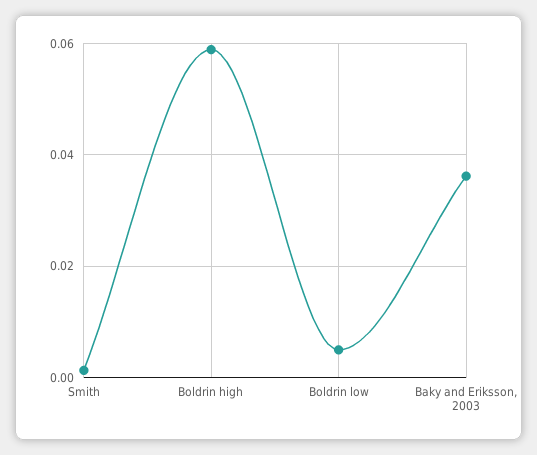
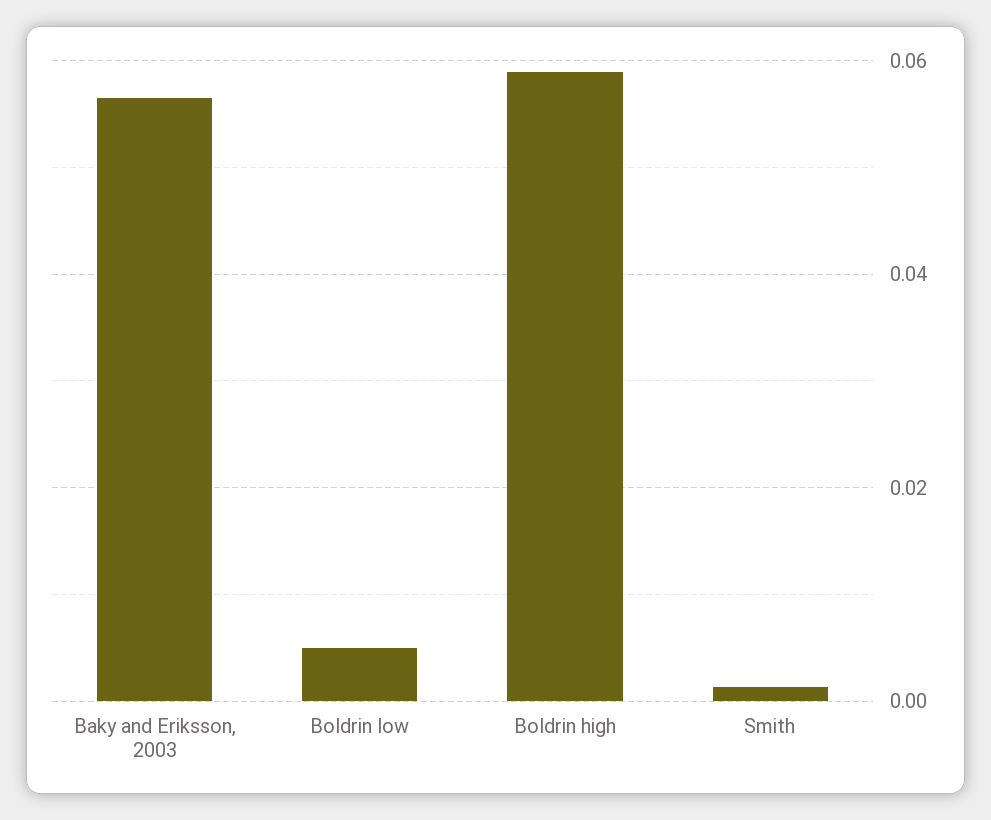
Baky and Eriksson, 2003: 0.036 -> 0.056

